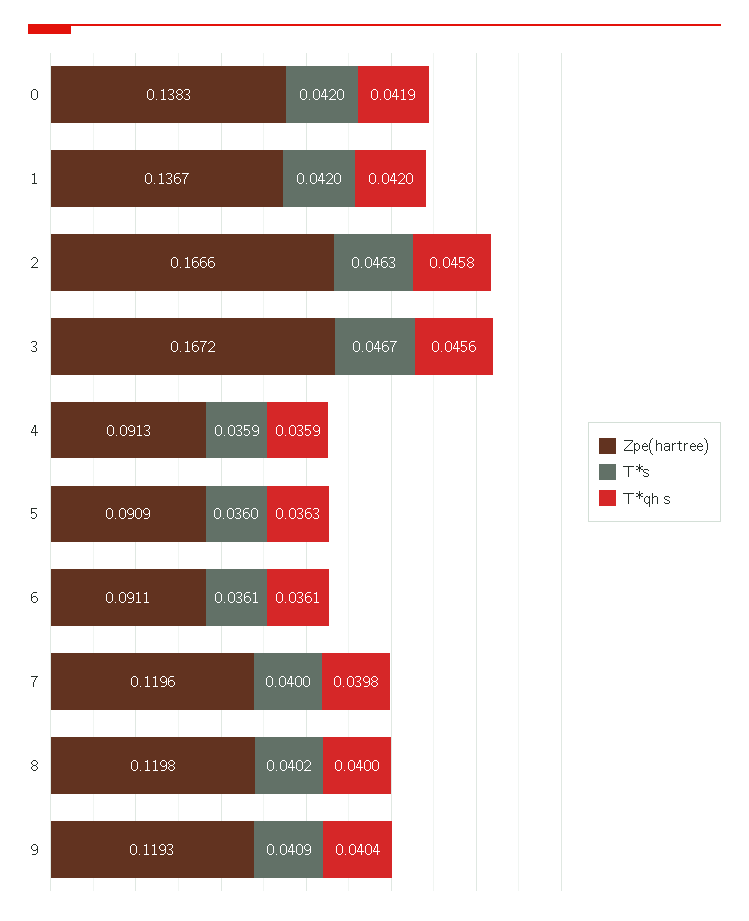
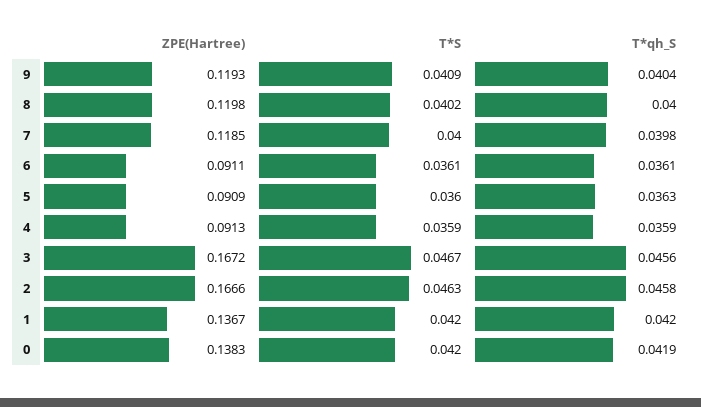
Zpe(hartree), 7: 0.1196 -> 0.1185

